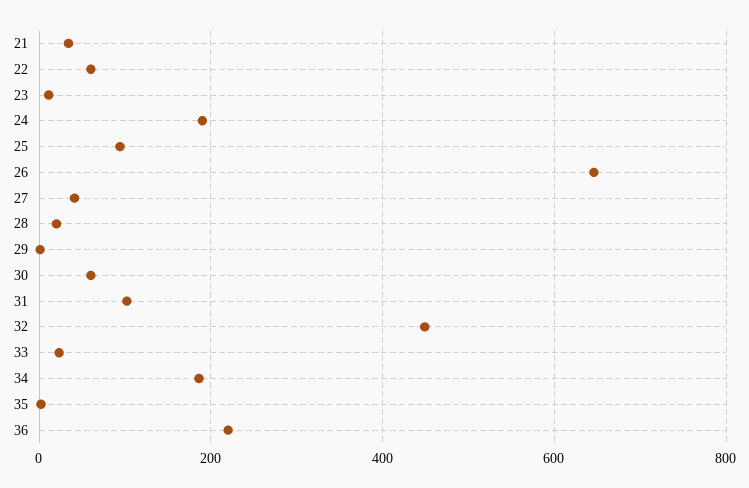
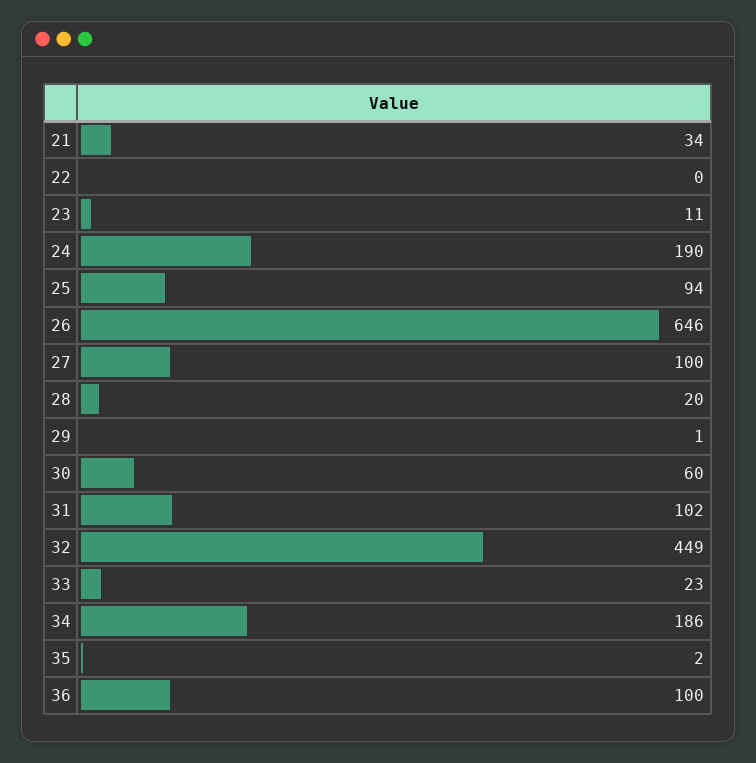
22: 60 -> 0
27: 40 -> 100
36: 220 -> 100

